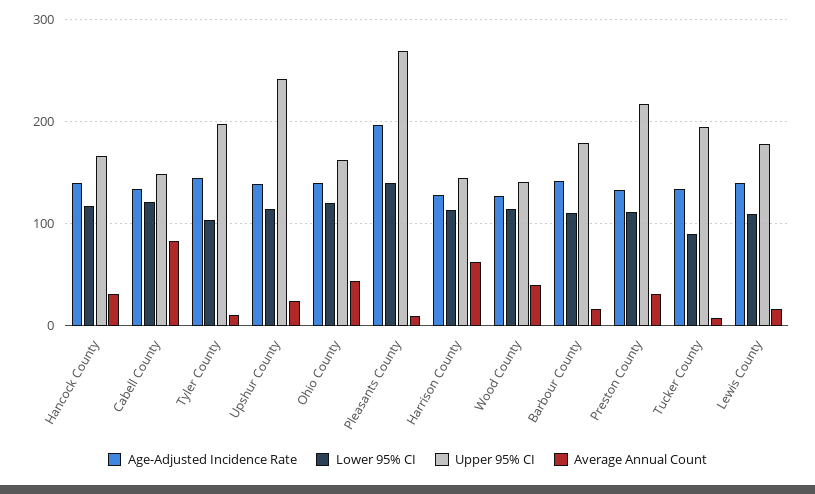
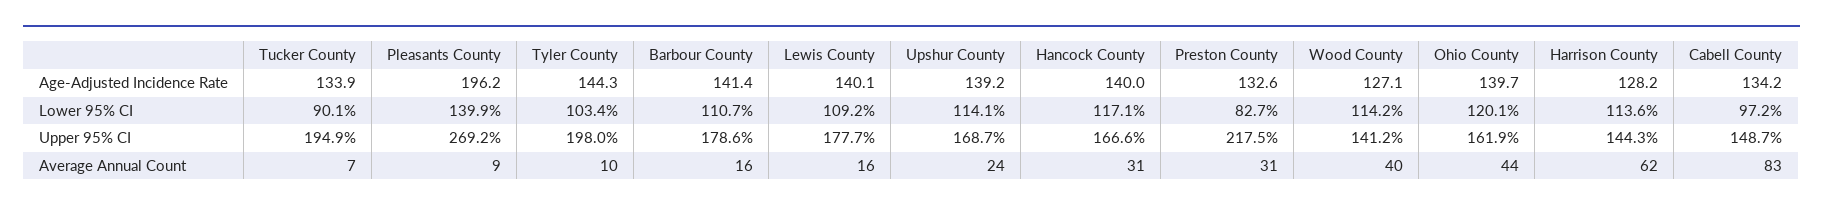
Lower 95% CI, Cabell County: 120 -> 97.2
Upper 95% CI, Upshur County: 240 -> 168.7
Lower 95% CI, Preston County: 110 -> 82.7

